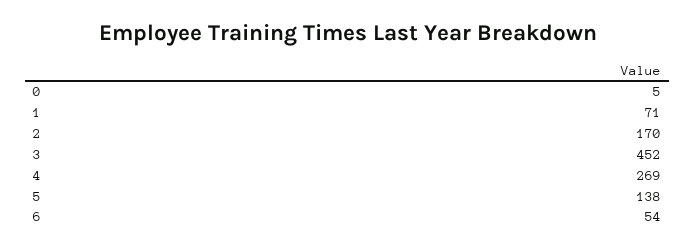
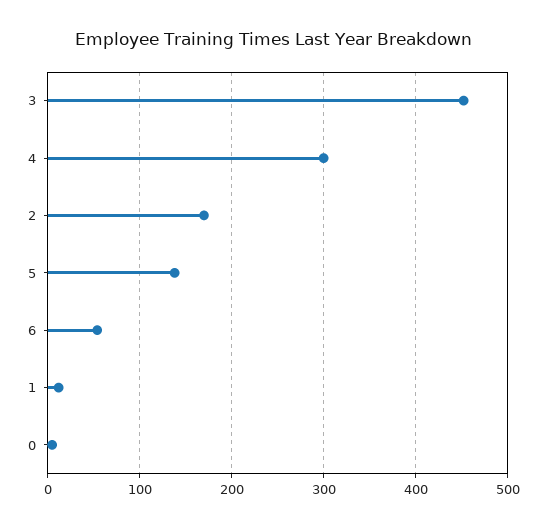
1: 71 -> 10
4: 269 -> 300

